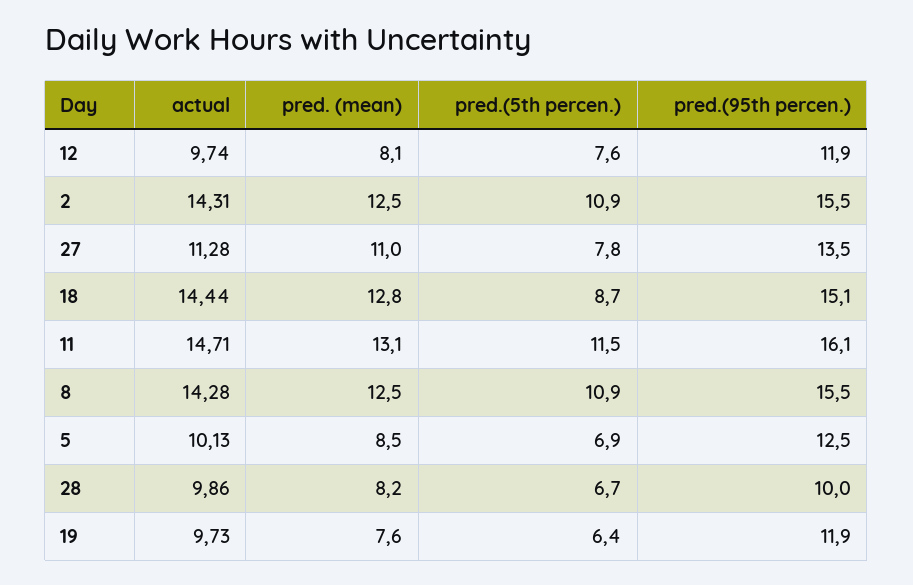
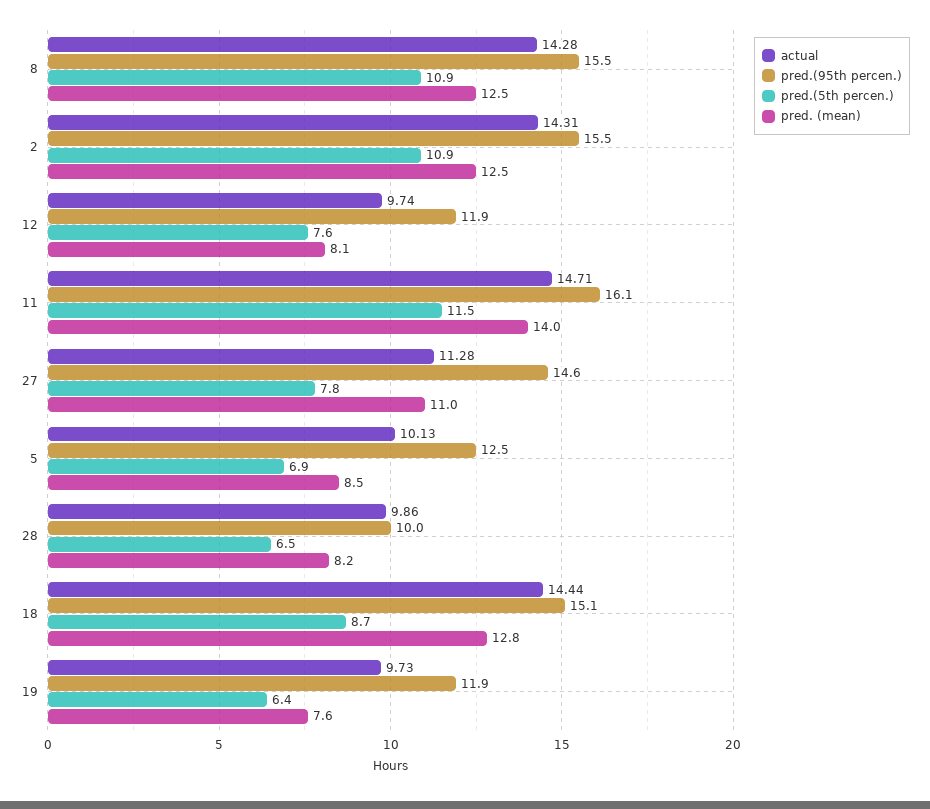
pred.(95th percen.), 27: 13.5 -> 14.6
pred. (mean), 11: 13.1 -> 14
pred.(5th percen.), 28: 6.7 -> 6.5

